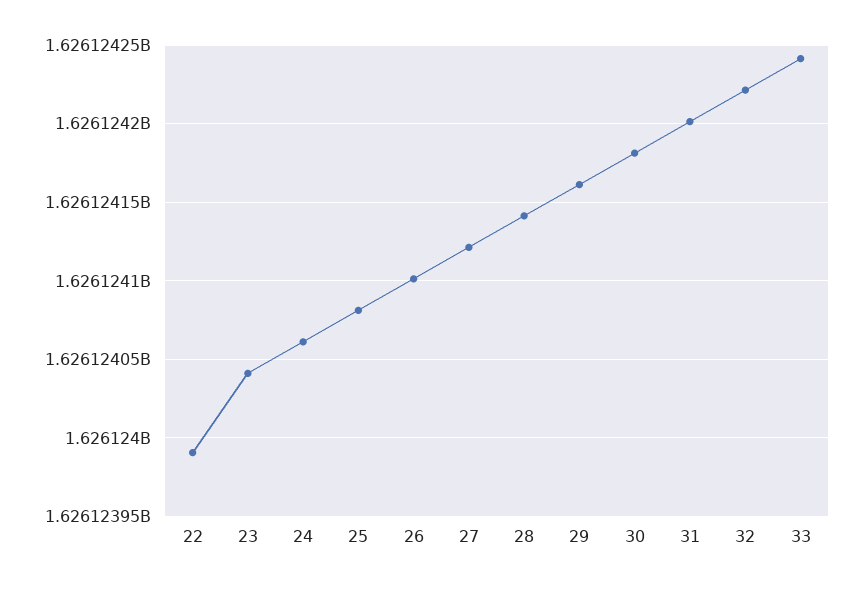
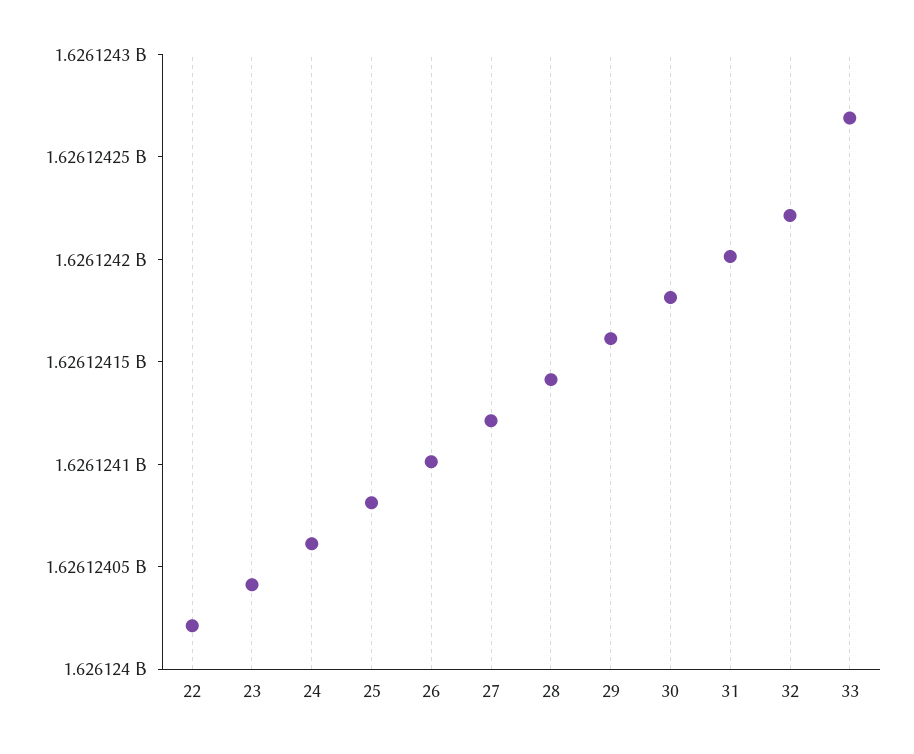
22: 1626123990 -> 1626124020
33: 1626124240 -> 1626124270

